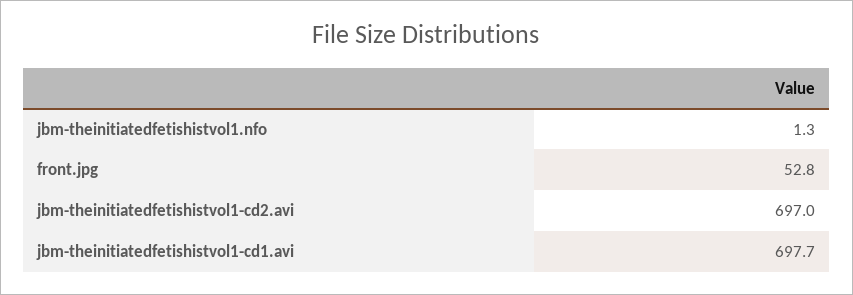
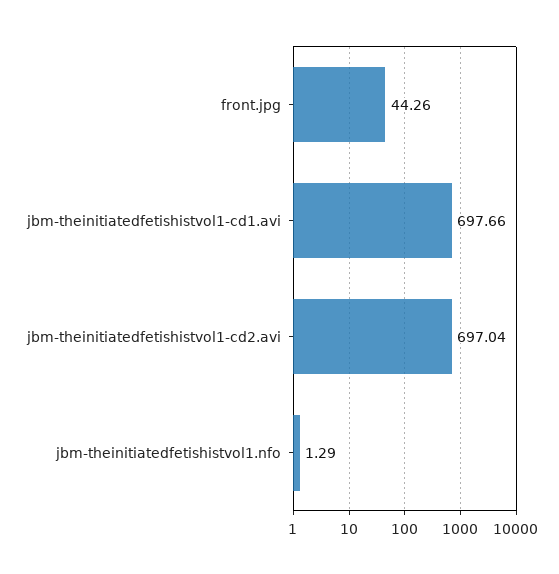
front.jpg: 52.8 -> 44.26

